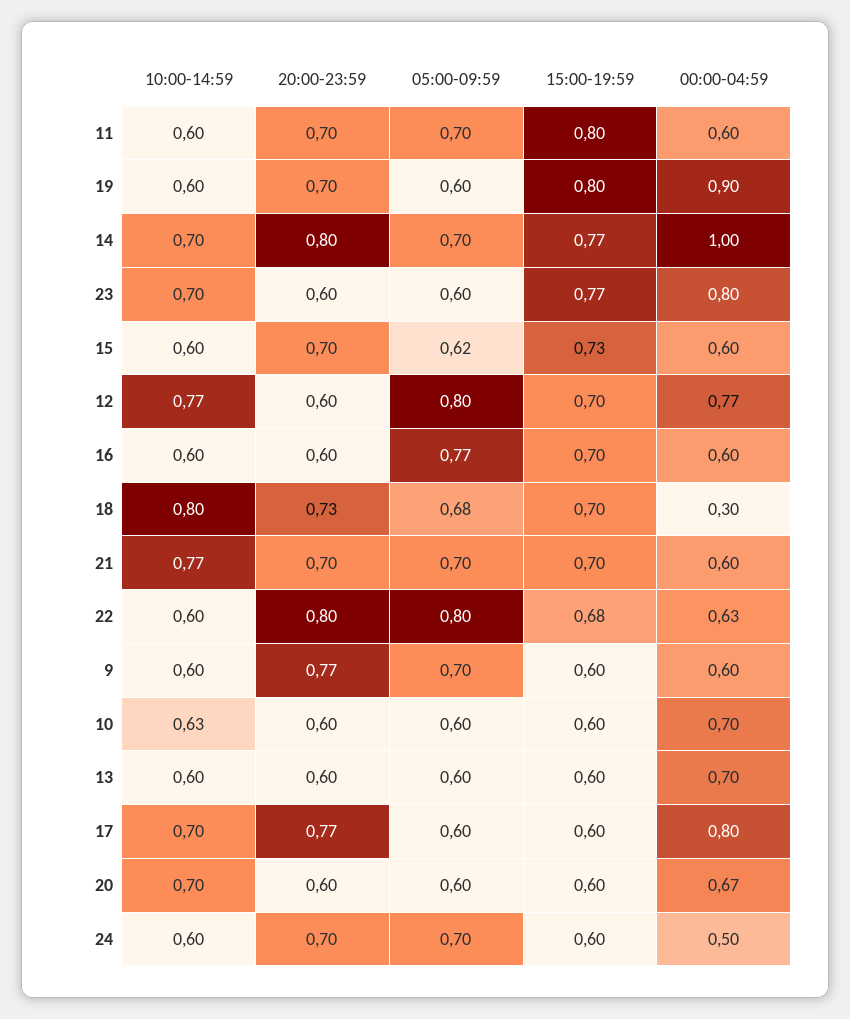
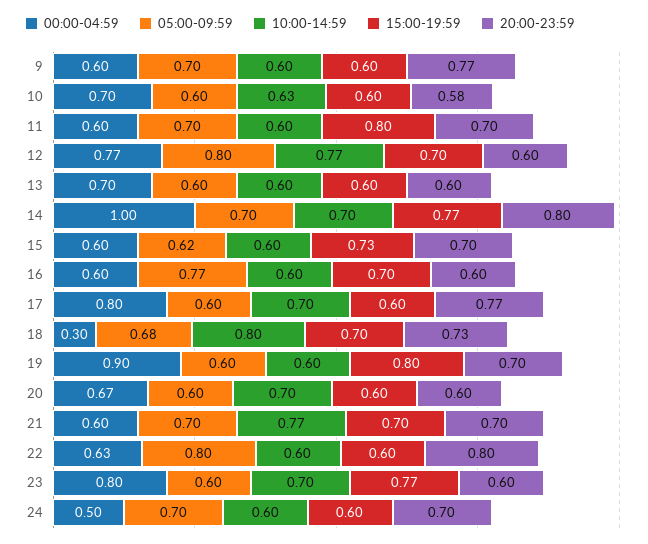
15:00-19:59, 22: 0.68 -> 0.6
20:00-23:59, 10: 0.6 -> 0.58

